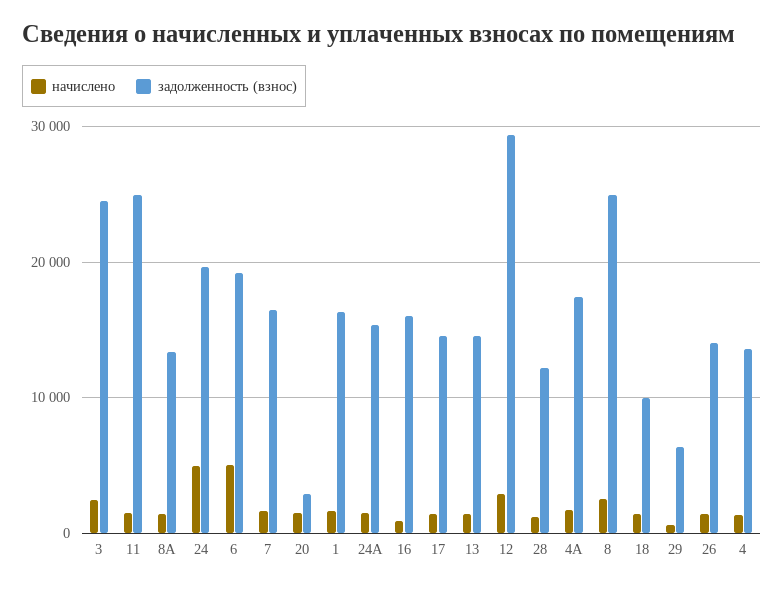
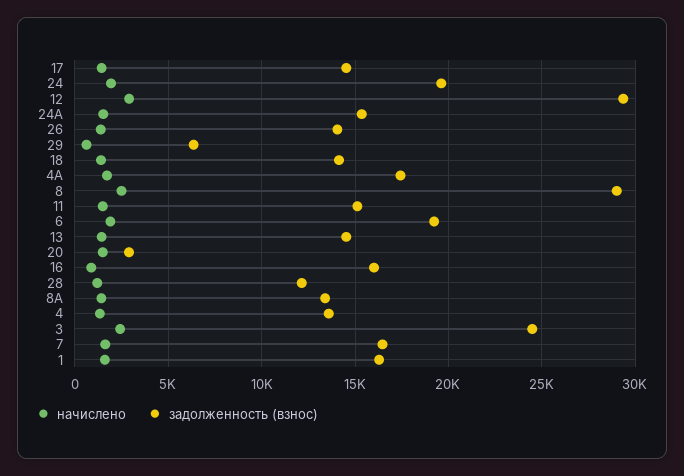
задолженность (взнос), 11: 25000 -> 15000
начислено, 24: 5000 -> 2000
начислено, 6: 5000 -> 2000
задолженность (взнос), 8: 25000 -> 29000
задолженность (взнос), 18: 10000 -> 14000

